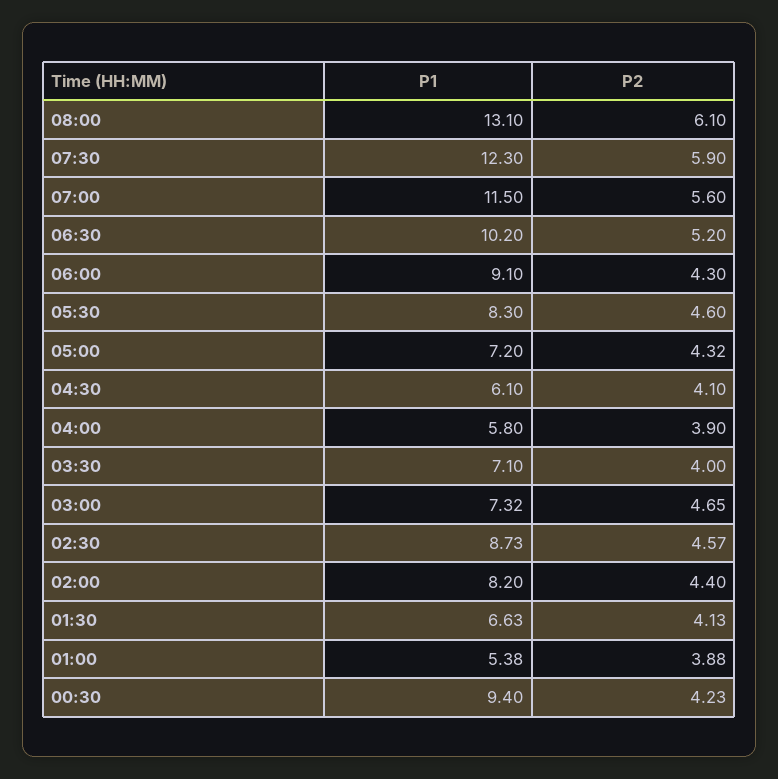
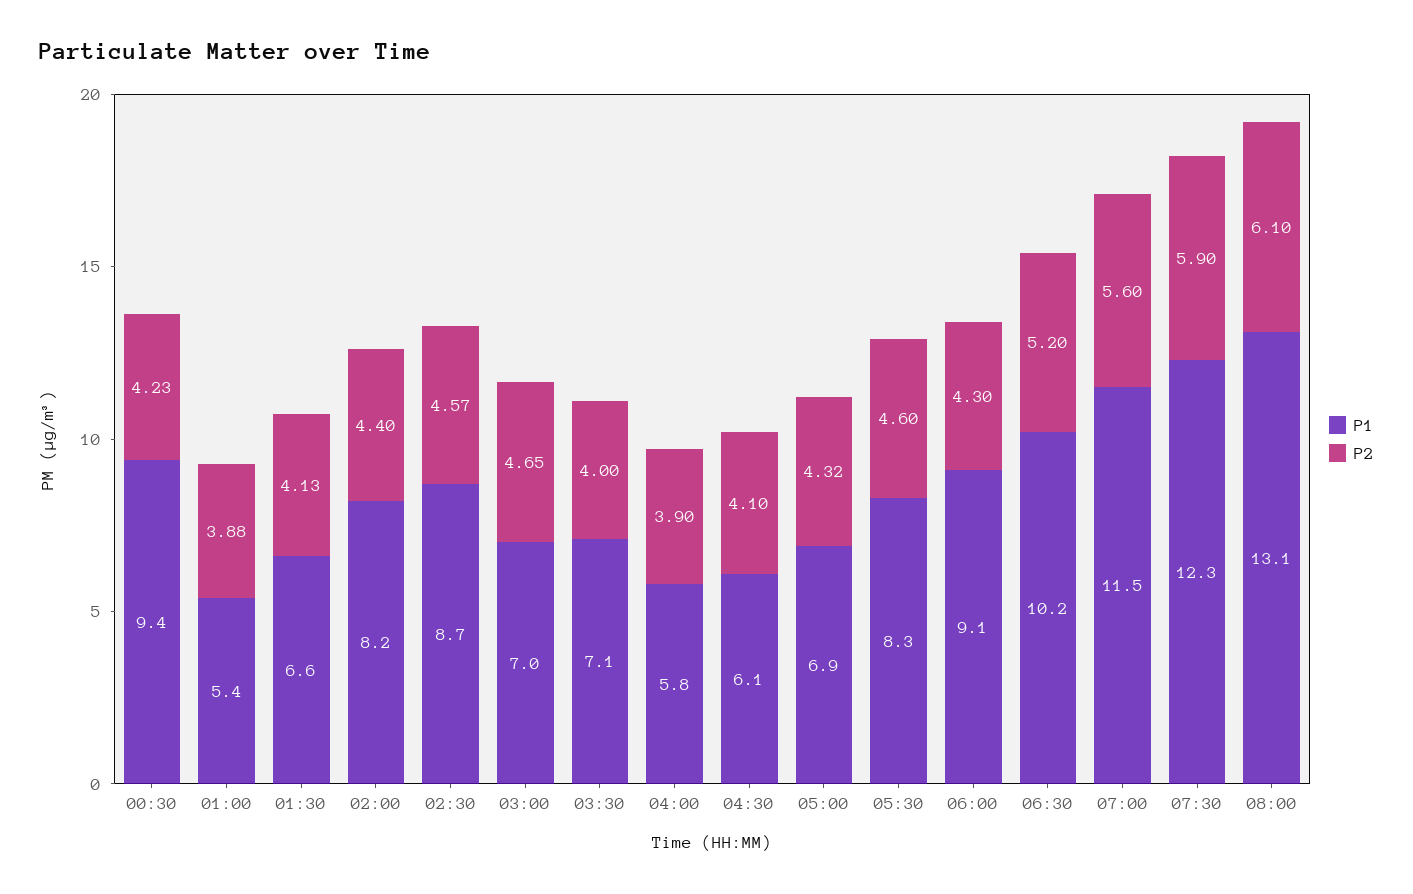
P1, 05:00: 7.2 -> 6.9
P1, 03:00: 7.32 -> 7

